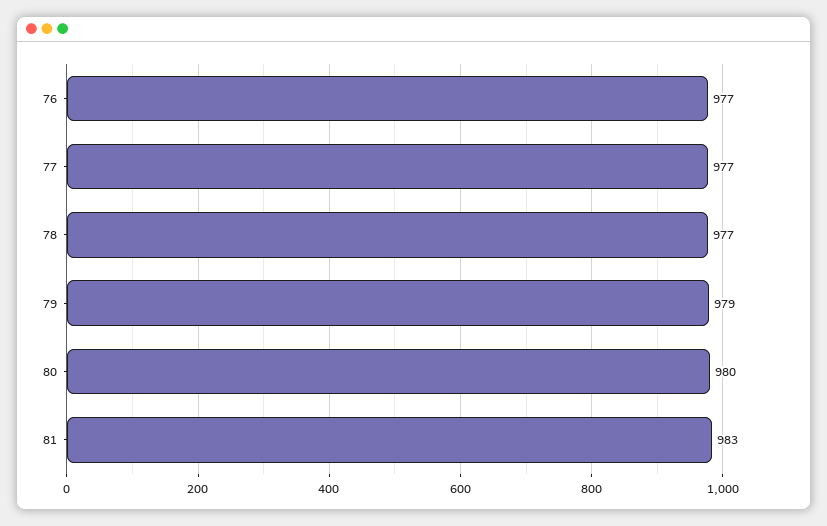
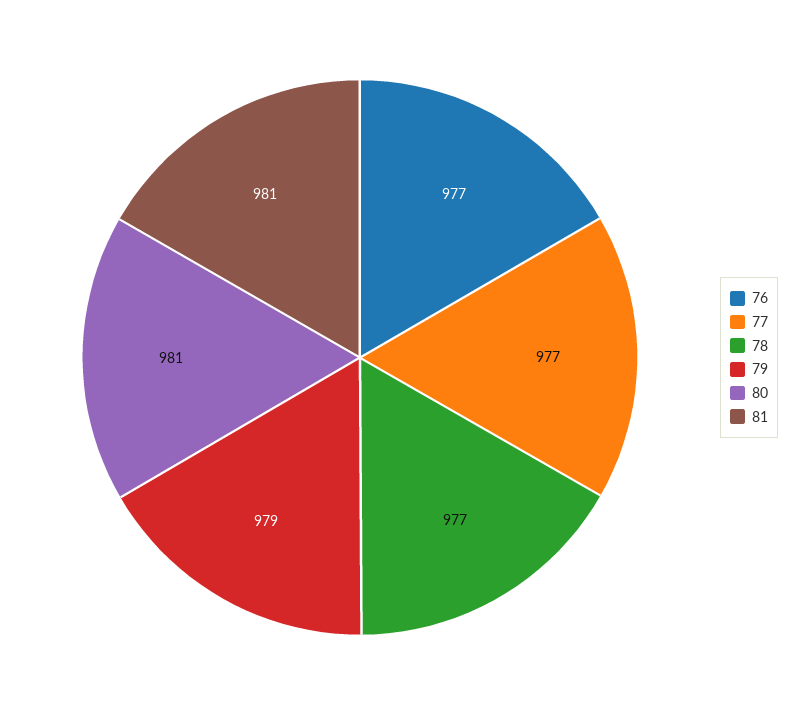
80: 980 -> 981
81: 983 -> 981

